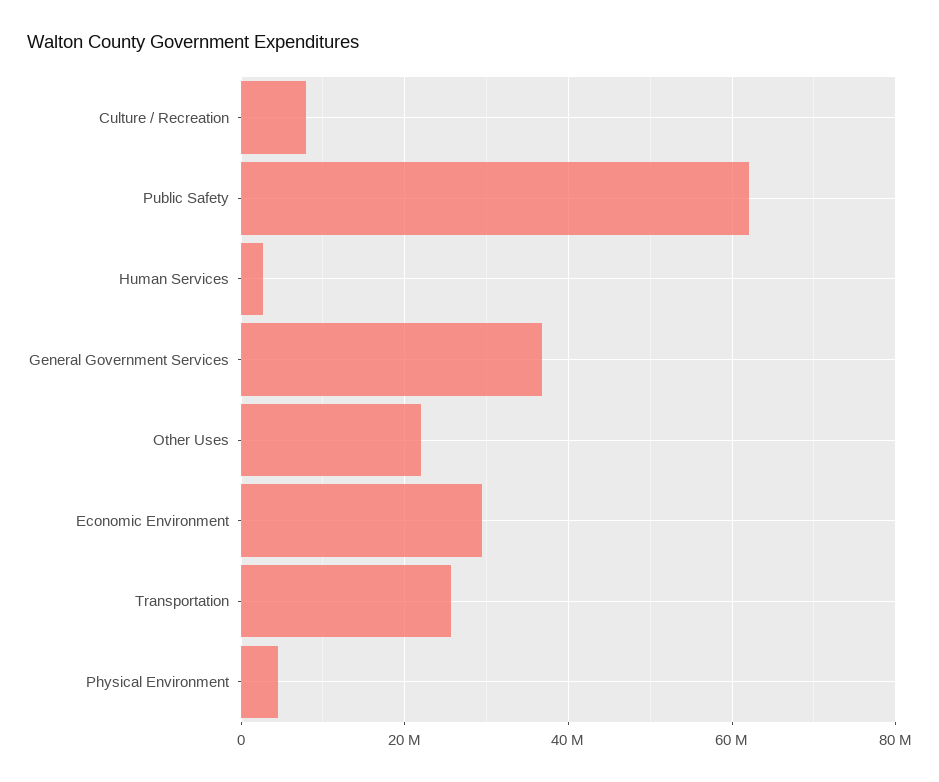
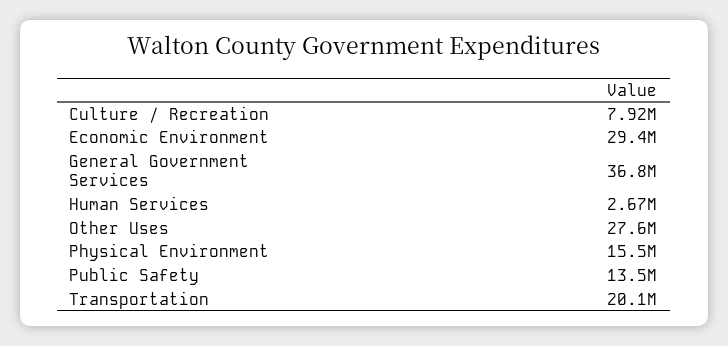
Public Safety: 62000000 -> 13500000
Other Uses: 22000000 -> 27600000
Transportation: 26000000 -> 20100000
Physical Environment: 4000000 -> 15500000

